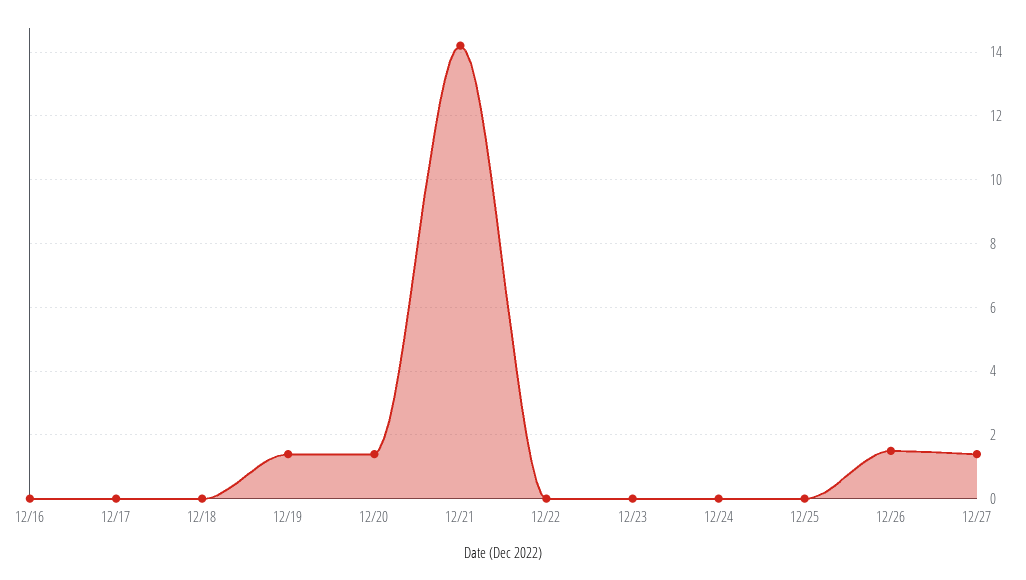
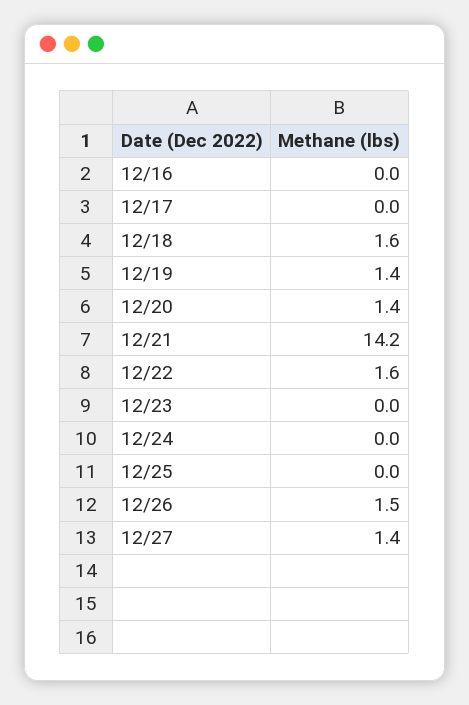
12/18: 0 -> 1.6
12/22: 0 -> 1.6

